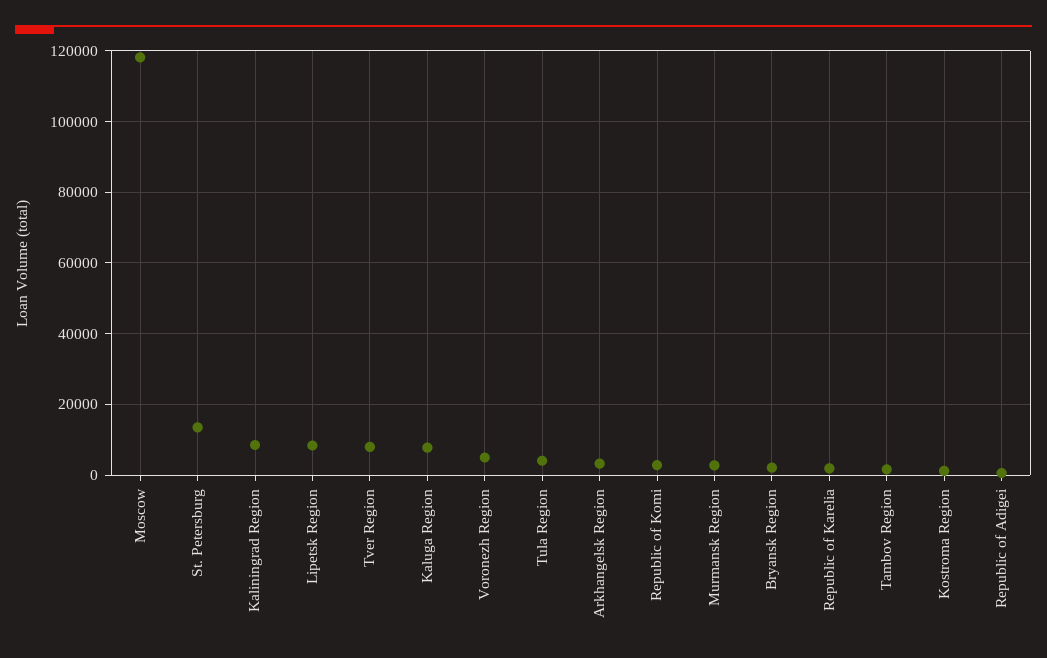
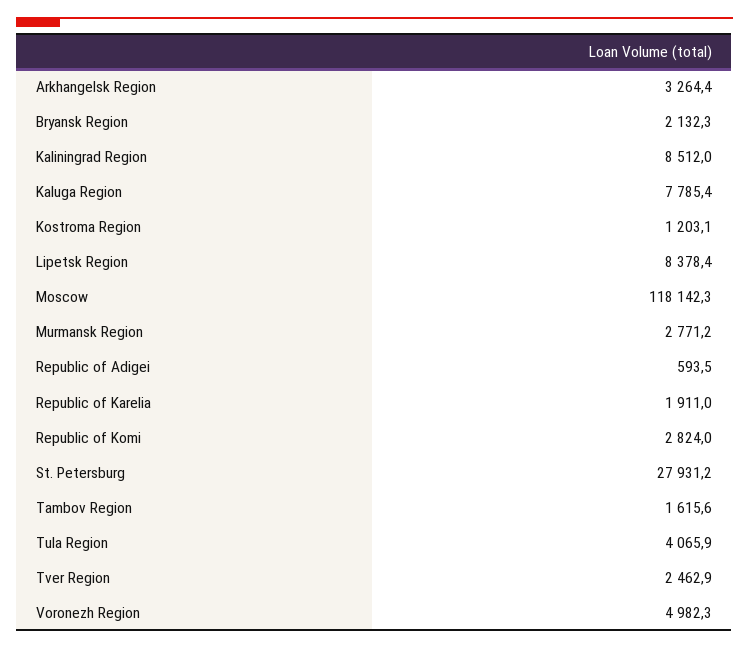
St. Petersburg: 14000 -> 27931.2
Tver Region: 8000 -> 2462.9

